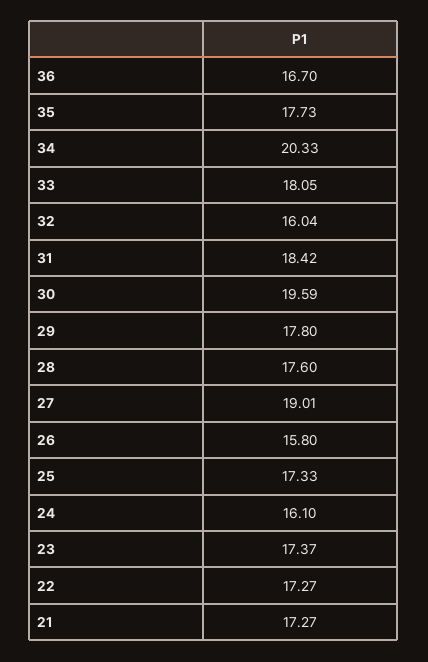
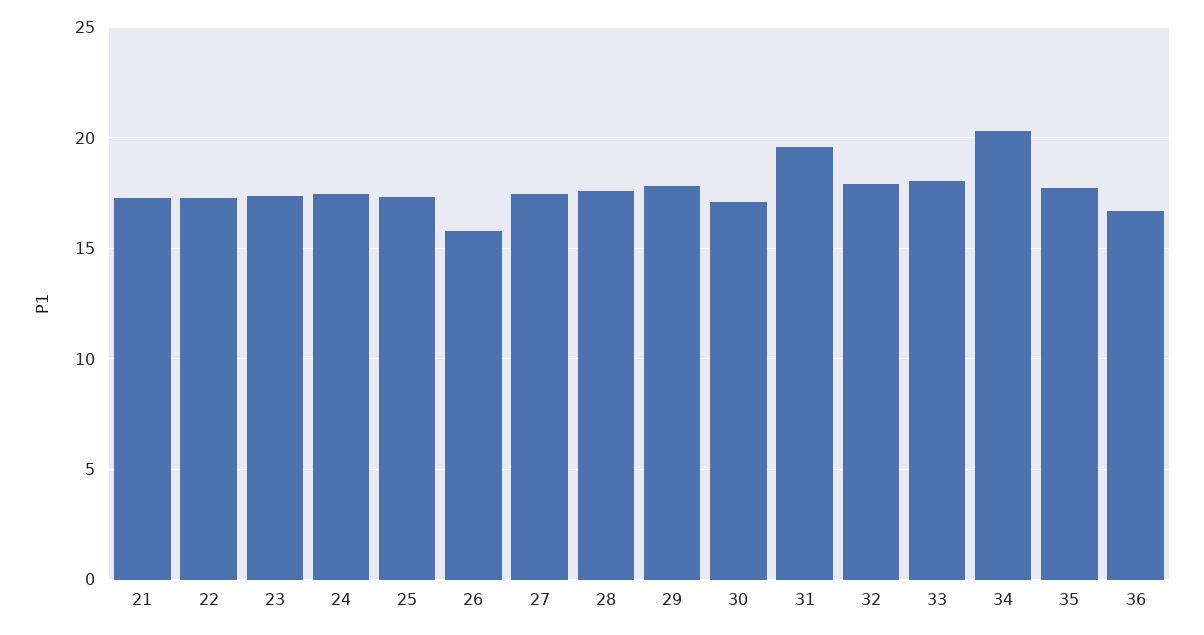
32: 16.04 -> 18
31: 18.42 -> 19.5
30: 19.59 -> 17
27: 19.01 -> 17.5
24: 16.1 -> 17.5

